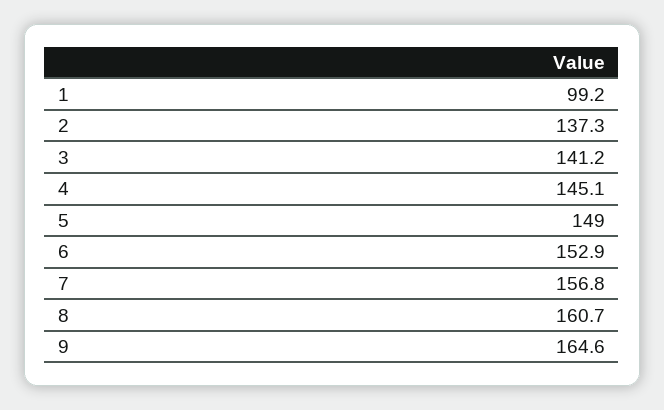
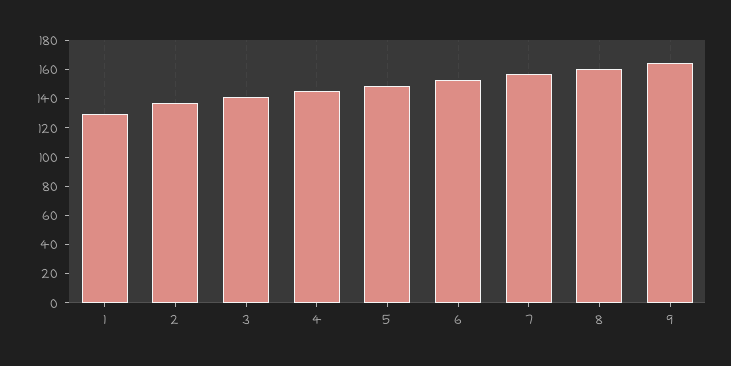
1: 99.2 -> 130

